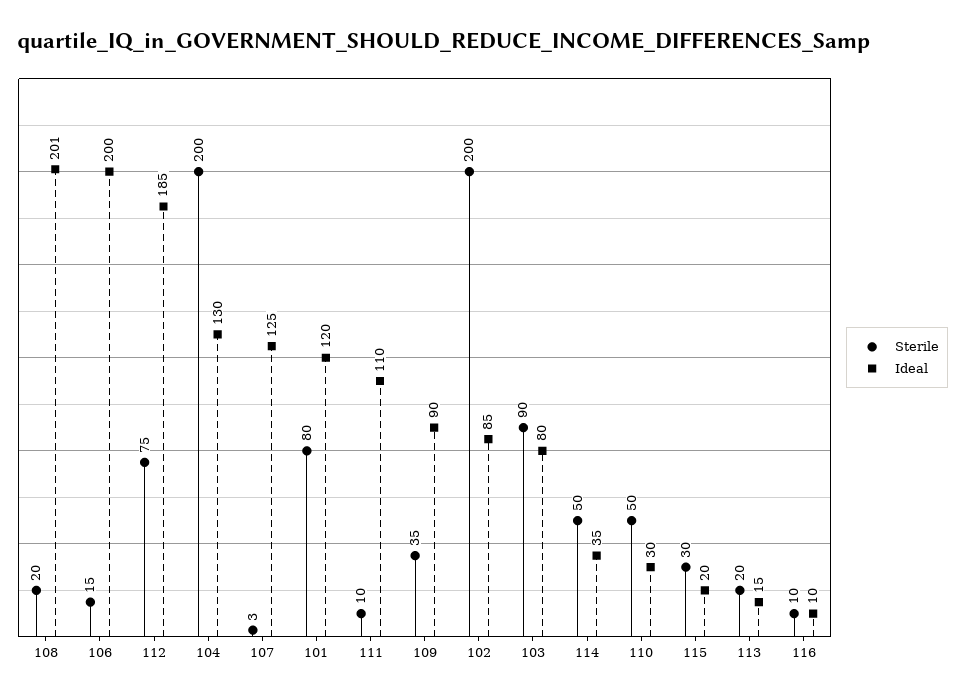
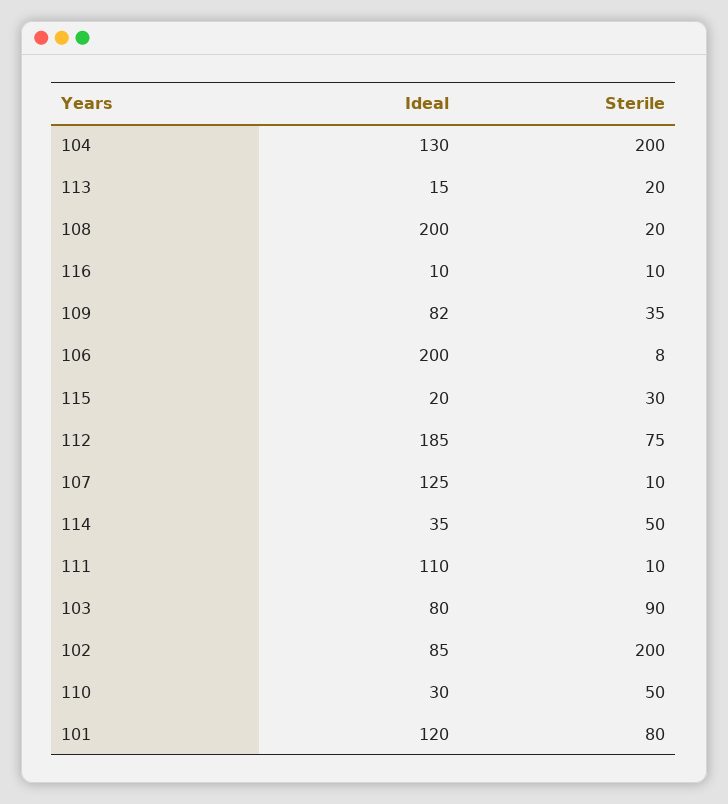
Ideal, 108: 201 -> 200
Sterile, 106: 15 -> 8
Sterile, 107: 3 -> 10
Ideal, 109: 90 -> 82

